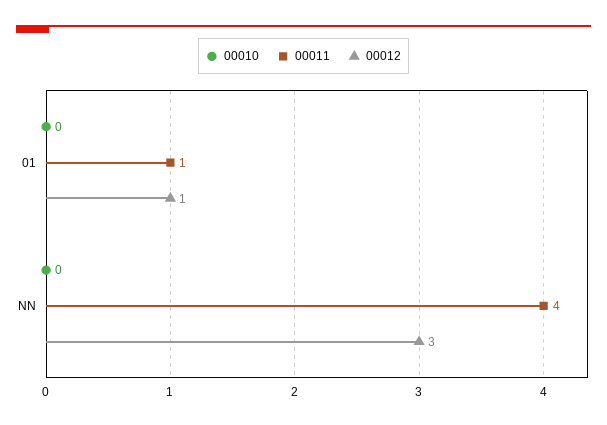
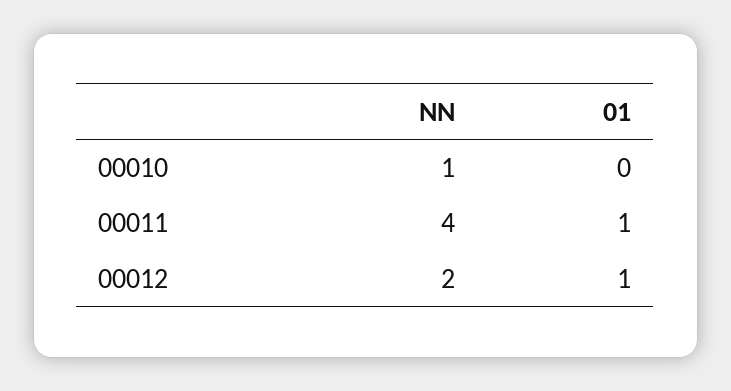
00010, NN: 0 -> 1
00012, NN: 3 -> 2

